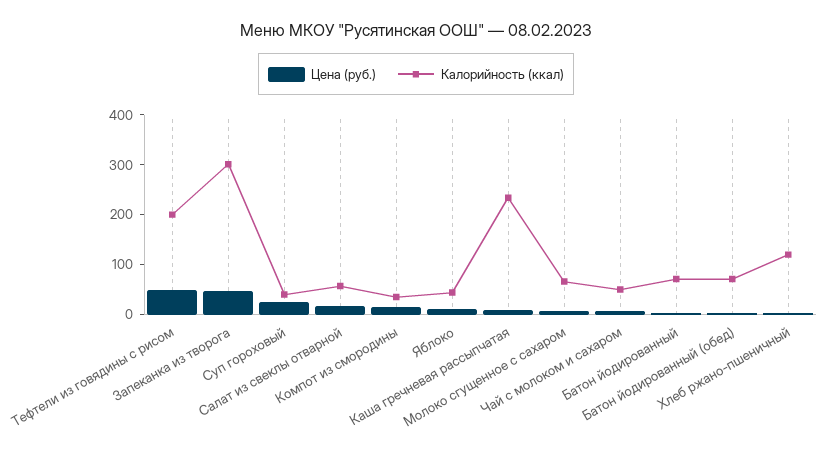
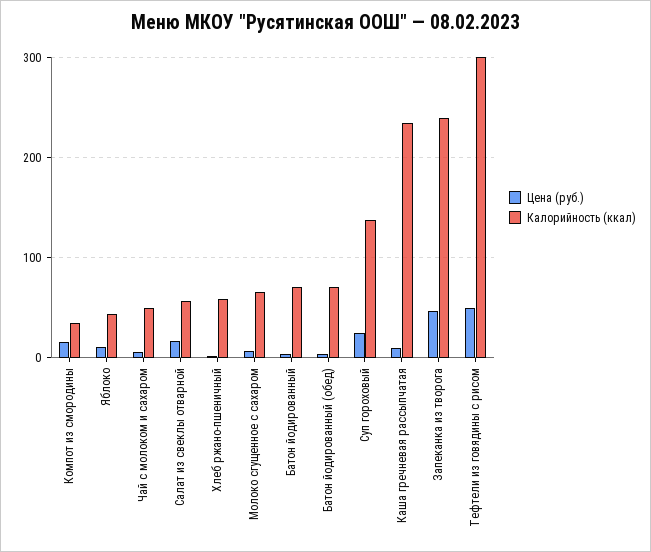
Калорийность (ккал), Тефтели из говядины с рисом: 200 -> 300
Калорийность (ккал), Запеканка из творога: 300 -> 240
Калорийность (ккал), Суп гороховый: 40 -> 140
Калорийность (ккал), Хлеб ржано-пшеничный: 120 -> 60

